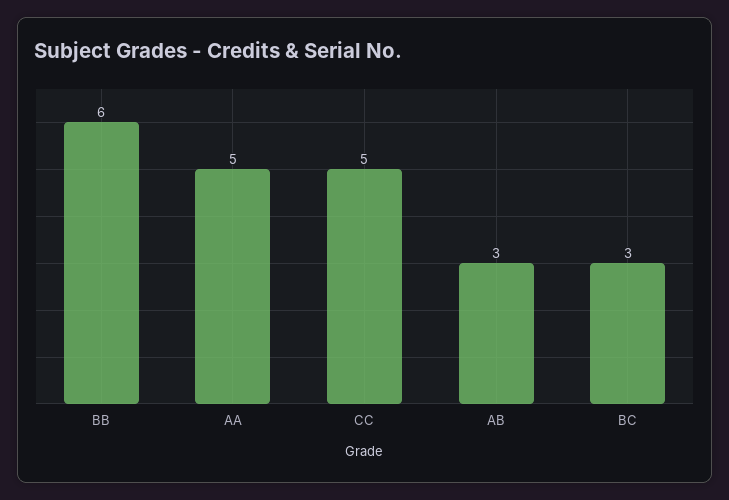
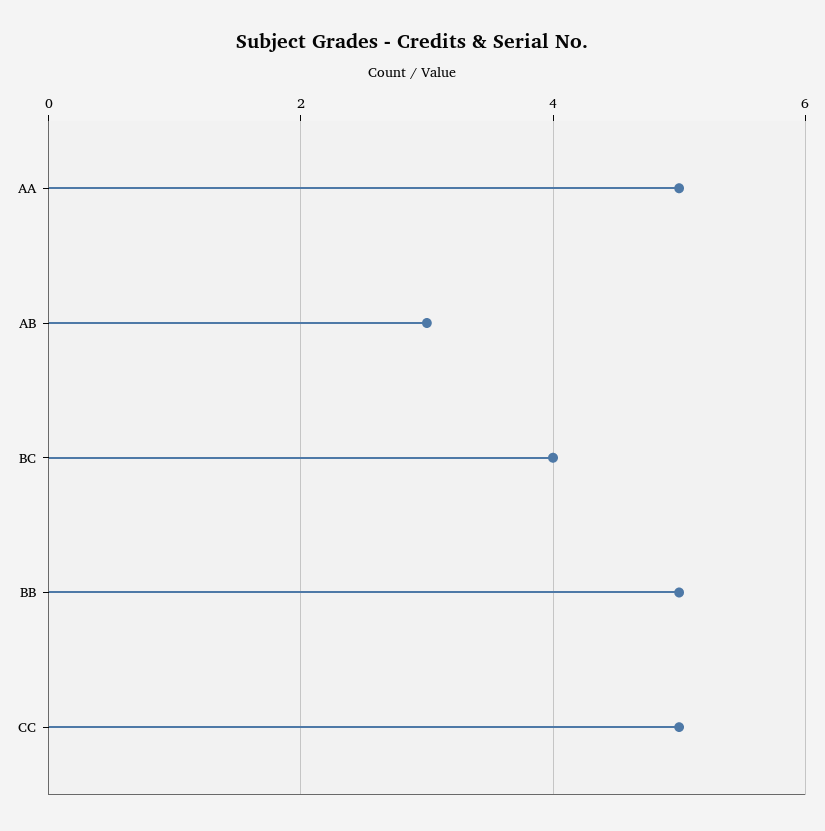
BB: 6 -> 5
BC: 3 -> 4

